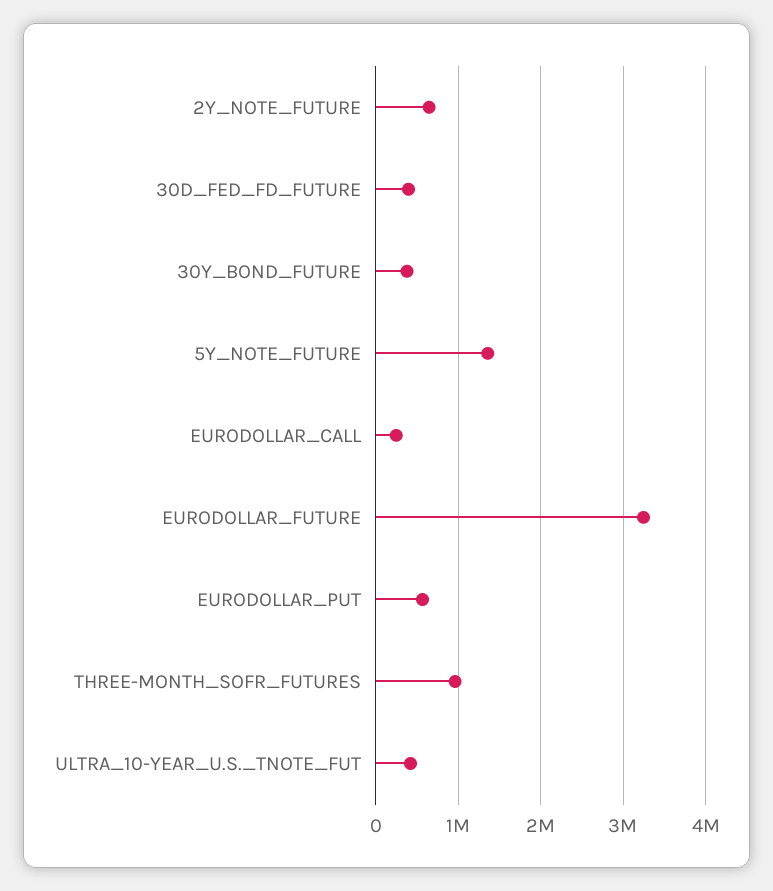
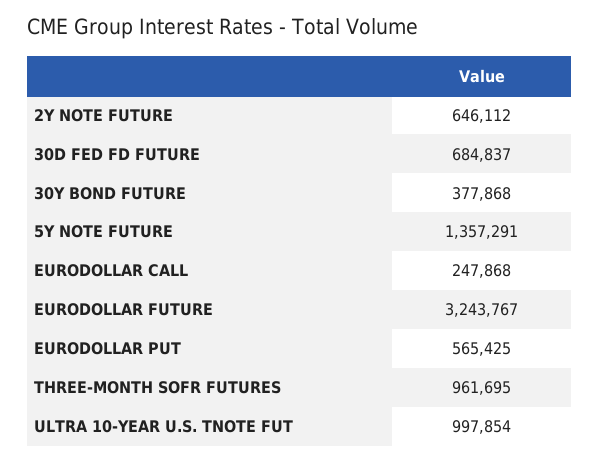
30D_FED_FD_FUTURE: 400000 -> 684837
ULTRA_10-YEAR_U.S._TNOTE_FUT: 400000 -> 997854

